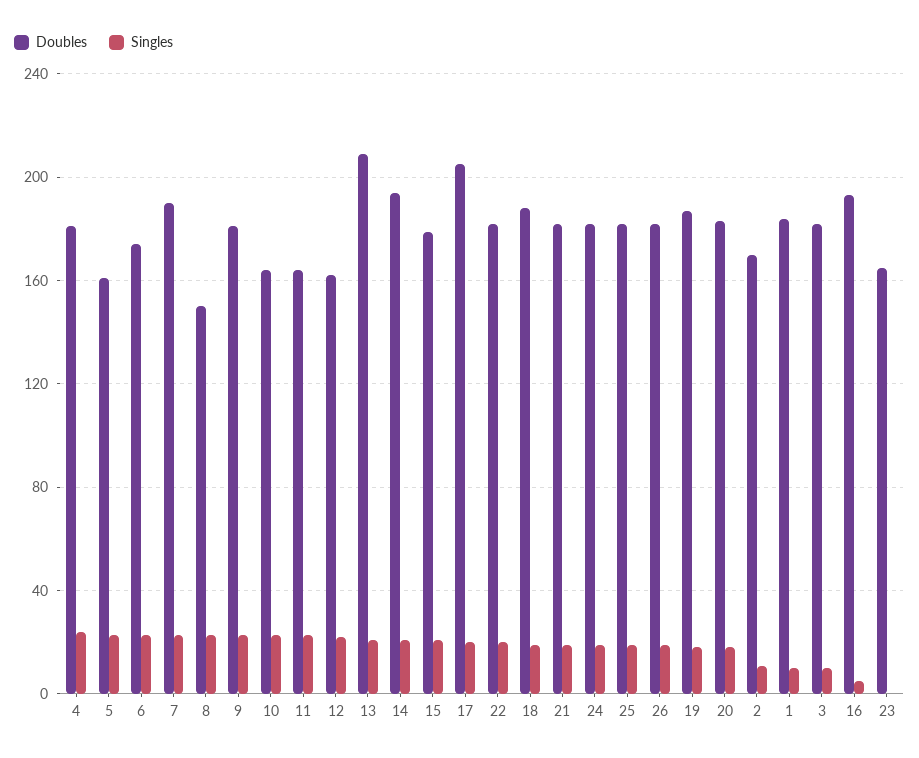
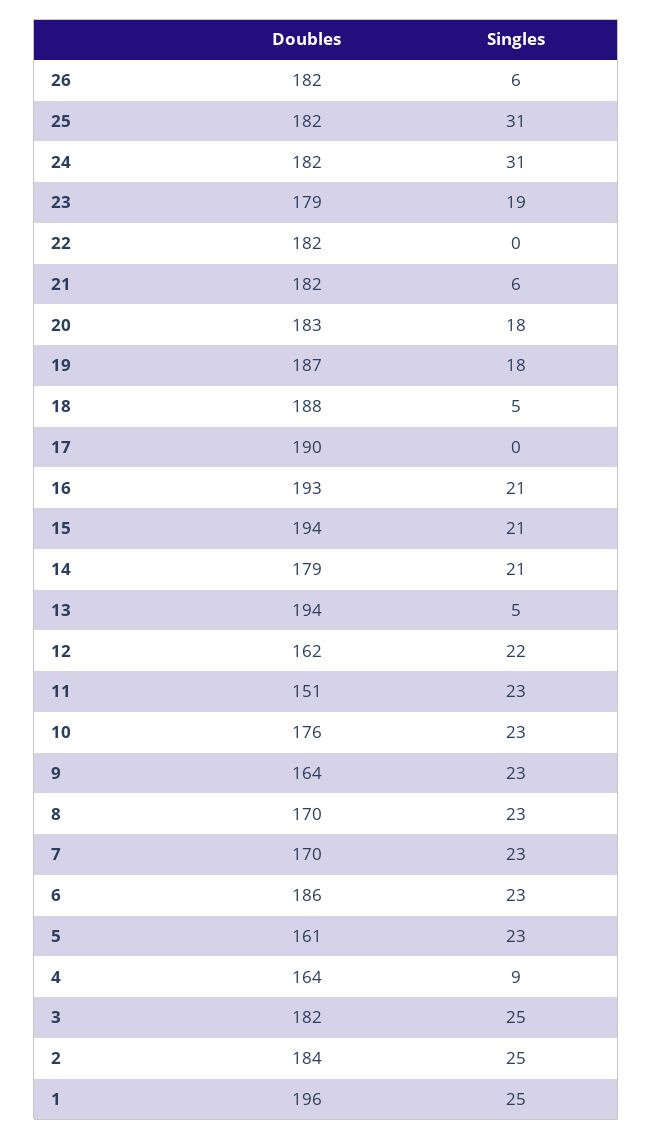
Doubles, 4: 180 -> 164
Singles, 4: 25 -> 9
Doubles, 6: 175 -> 186
Doubles, 7: 190 -> 170
Doubles, 8: 150 -> 170
Doubles, 9: 180 -> 164
Doubles, 10: 165 -> 176
Doubles, 11: 165 -> 151
Doubles, 13: 210 -> 194
Singles, 13: 20 -> 5
Doubles, 14: 195 -> 179
Doubles, 15: 180 -> 194
Doubles, 17: 205 -> 190
Singles, 17: 20 -> 0
Singles, 22: 20 -> 0
Singles, 18: 20 -> 5
Singles, 21: 20 -> 6
Singles, 24: 20 -> 31
Singles, 25: 20 -> 31
Singles, 26: 20 -> 6
Doubles, 2: 170 -> 184
Singles, 2: 10 -> 25
Doubles, 1: 185 -> 196
Singles, 1: 10 -> 25
Singles, 3: 10 -> 25
Singles, 16: 5 -> 21
Doubles, 23: 165 -> 179
Singles, 23: 0 -> 19

